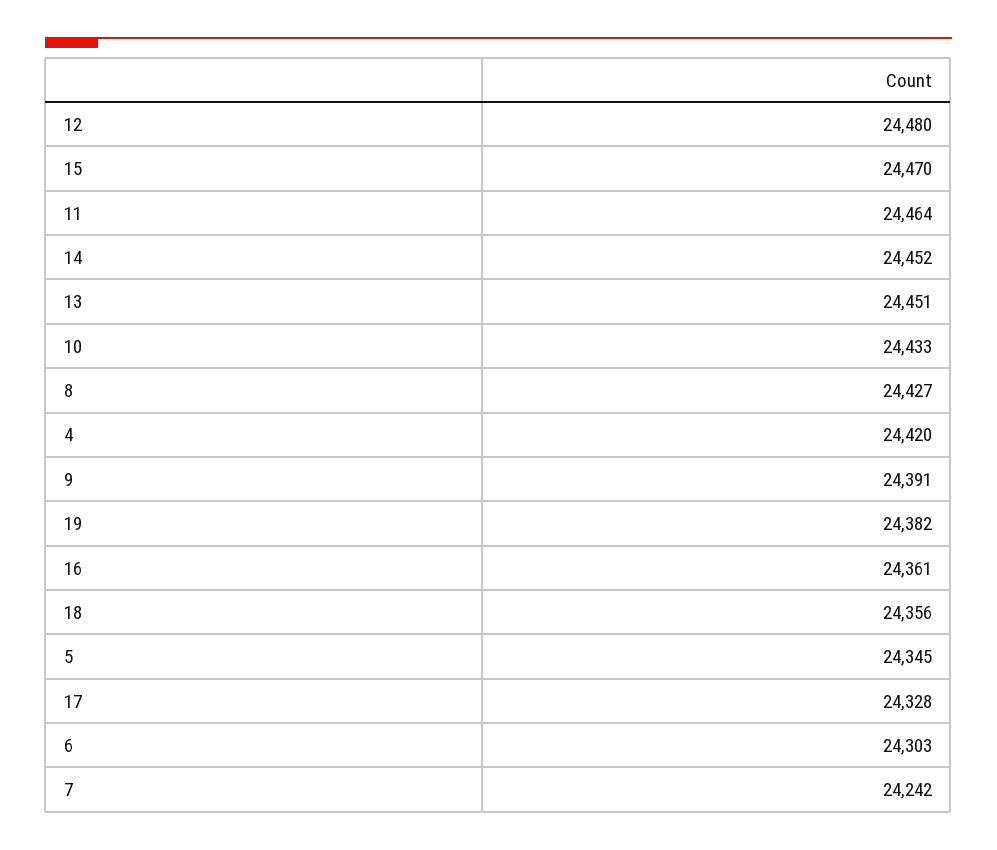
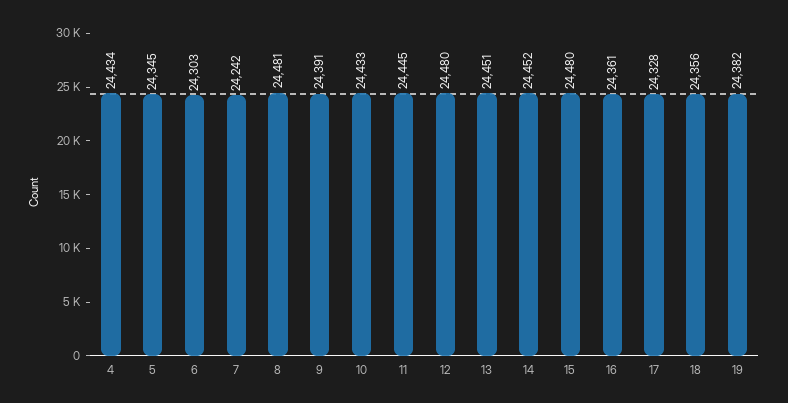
15: 24470 -> 24480
11: 24464 -> 24445
8: 24427 -> 24481
4: 24420 -> 24434

